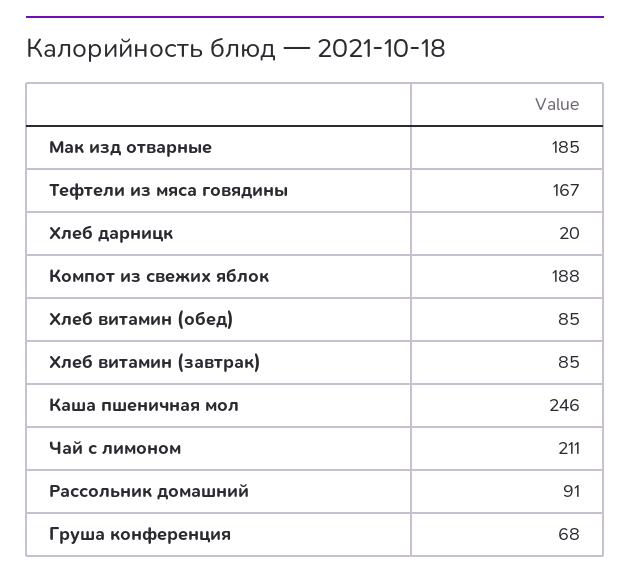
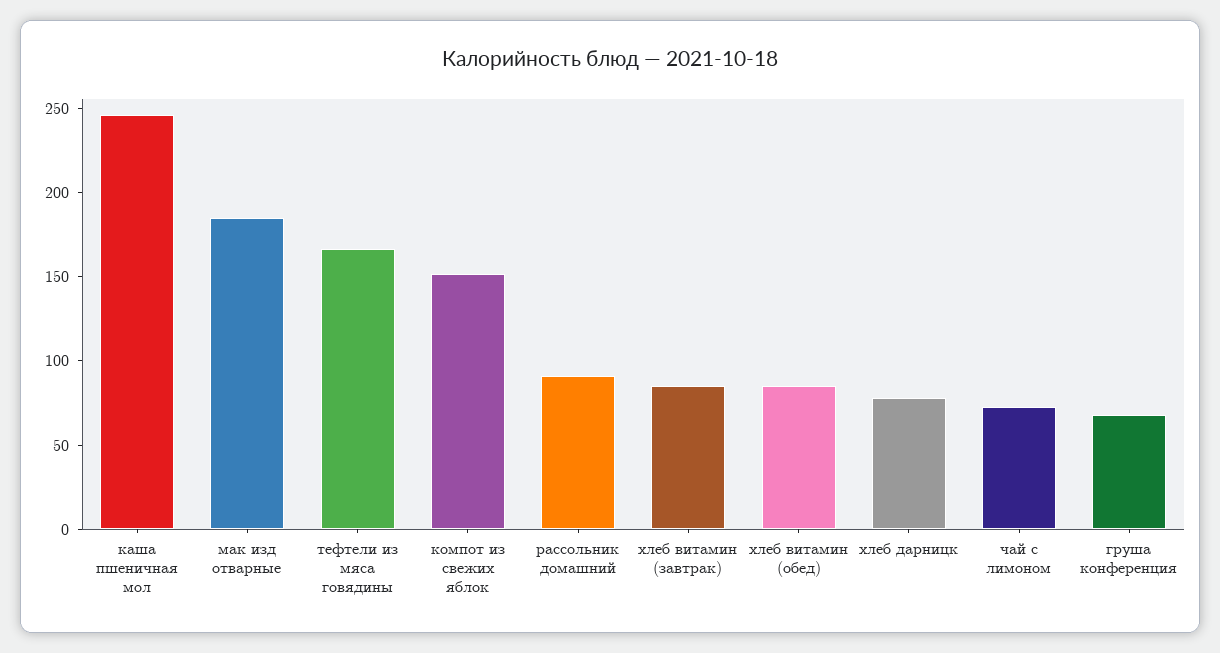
Хлеб дарницк: 20 -> 80
Компот из свежих яблок: 188 -> 150
Чай с лимоном: 211 -> 70

